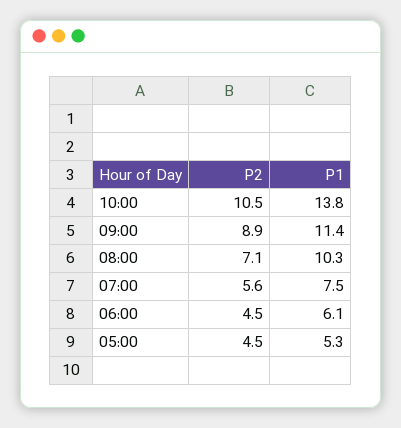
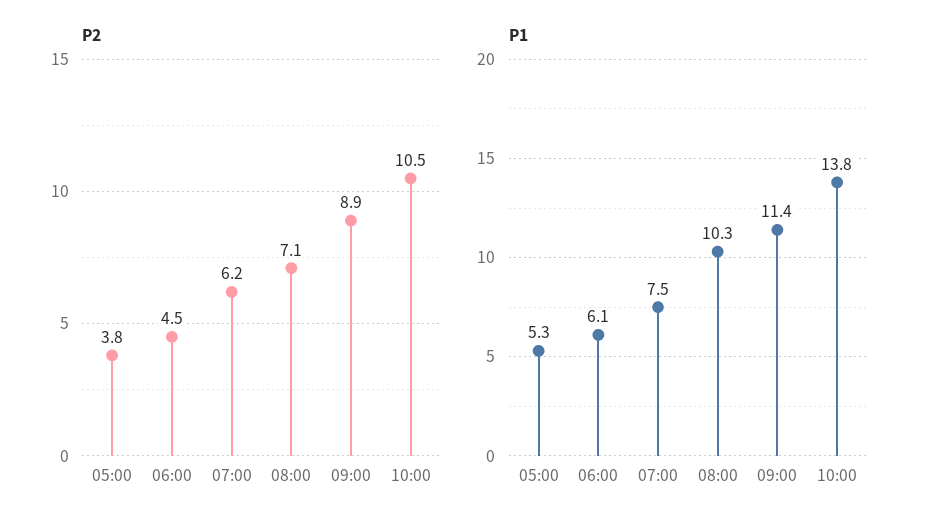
P2, 07:00: 5.6 -> 6.2
P2, 05:00: 4.5 -> 3.8

